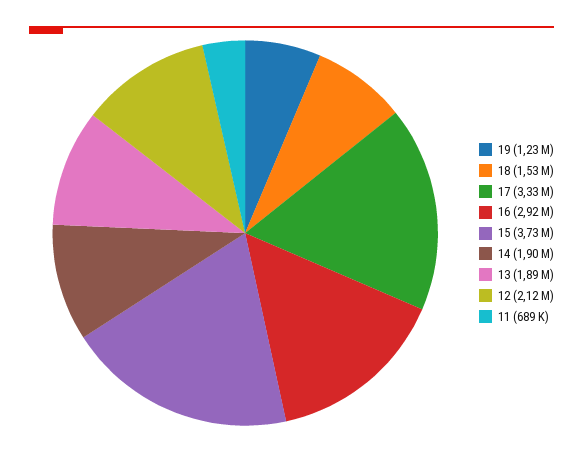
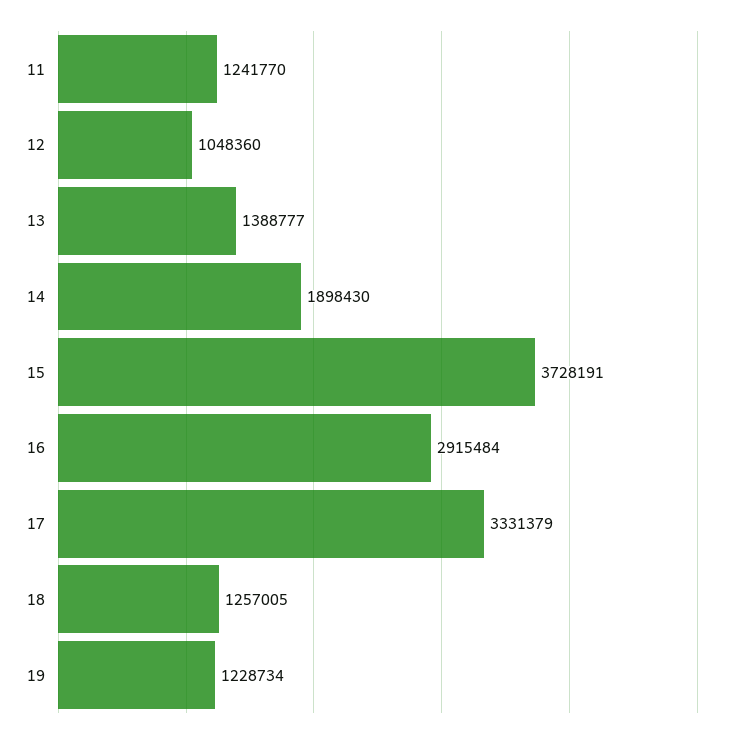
18: 1530000 -> 1257005
13: 1890000 -> 1388777
12: 2120000 -> 1048360
11: 689000 -> 1241770

